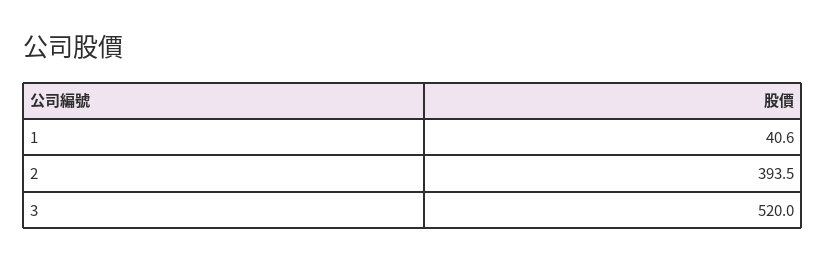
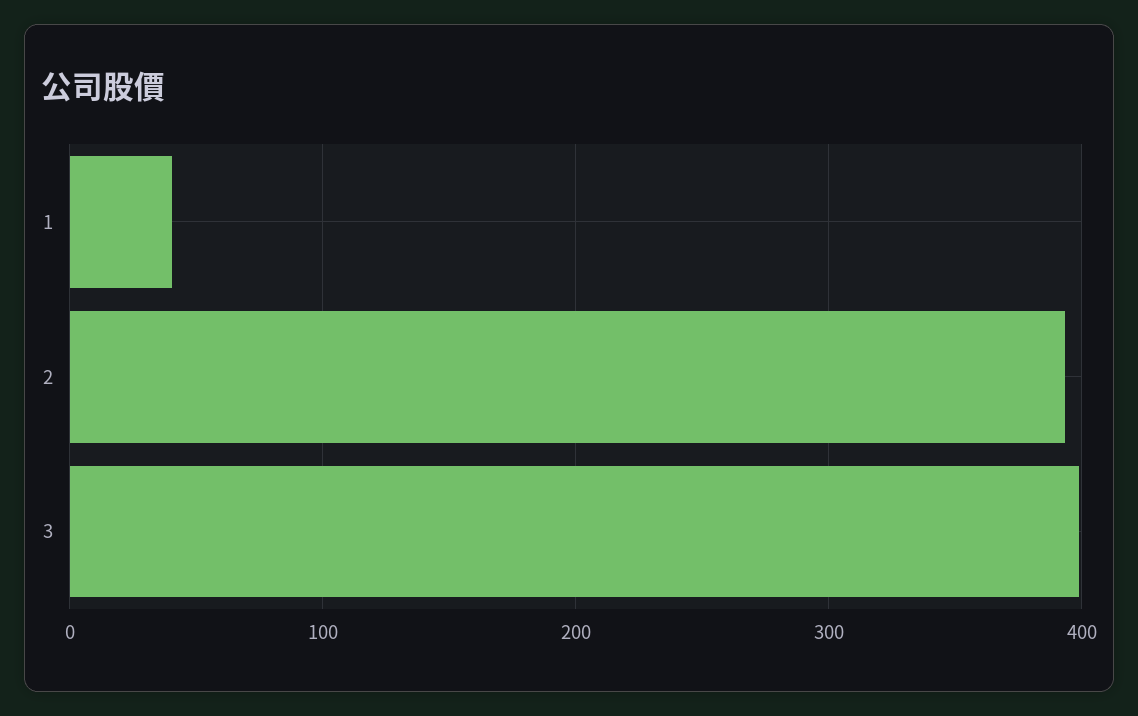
3: 520 -> 400

